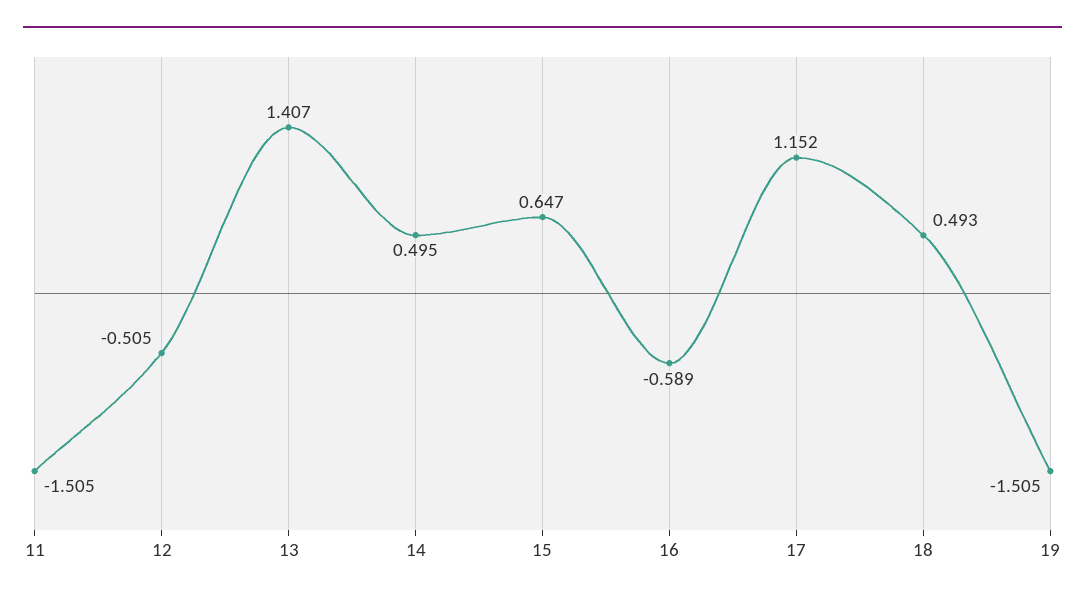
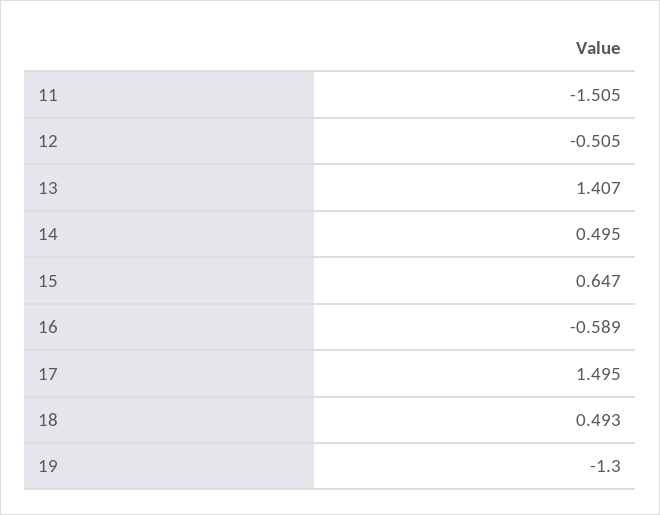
17: 1.152 -> 1.495
19: -1.505 -> -1.3

